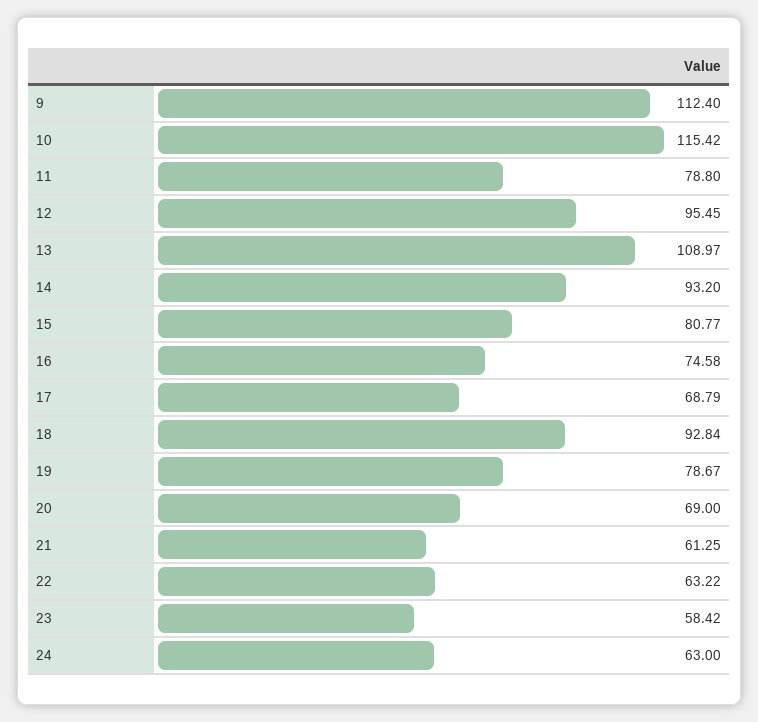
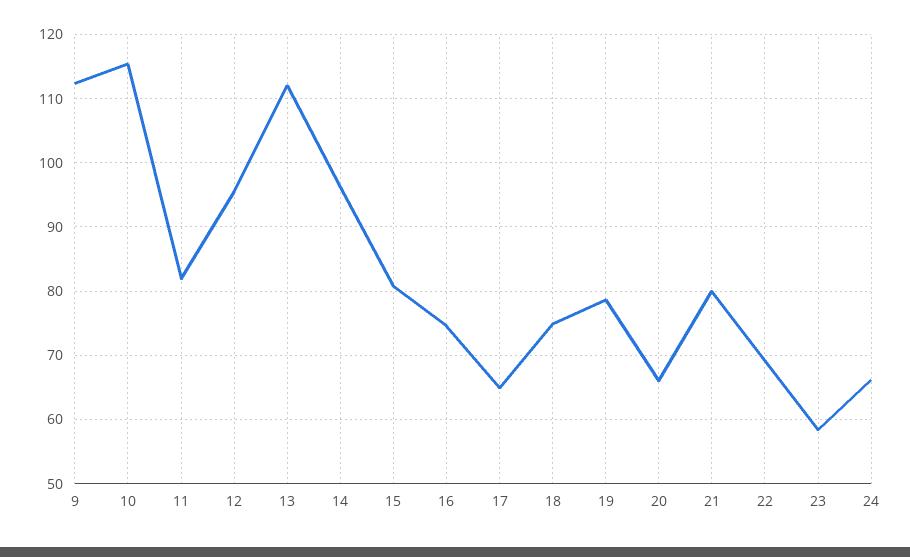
11: 78.8 -> 82
13: 108.97 -> 112
14: 93.2 -> 96
17: 68.79 -> 65
18: 92.84 -> 75
20: 69 -> 66
21: 61.25 -> 80
22: 63.22 -> 69
24: 63 -> 66

